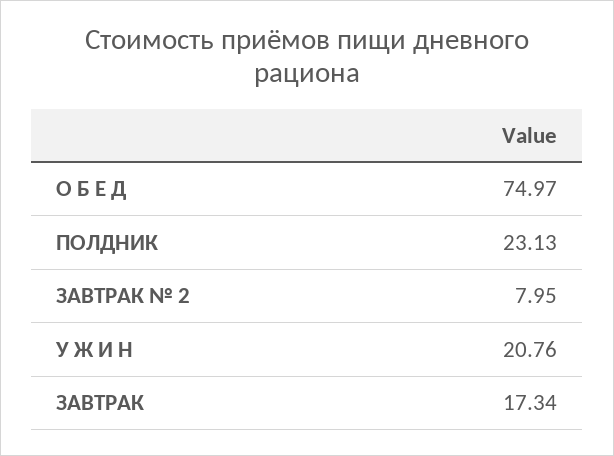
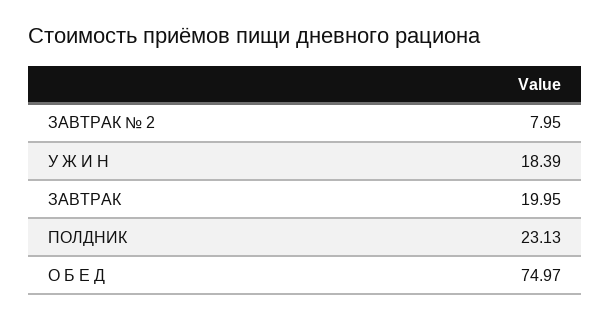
У Ж И Н: 20.76 -> 18.39
ЗАВТРАК: 17.34 -> 19.95

